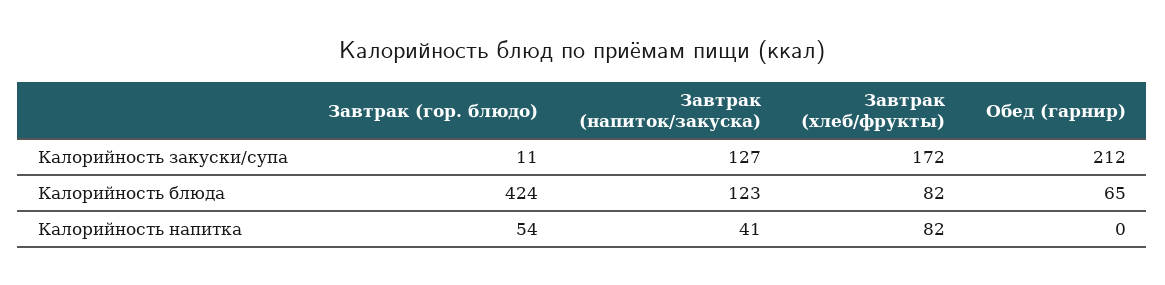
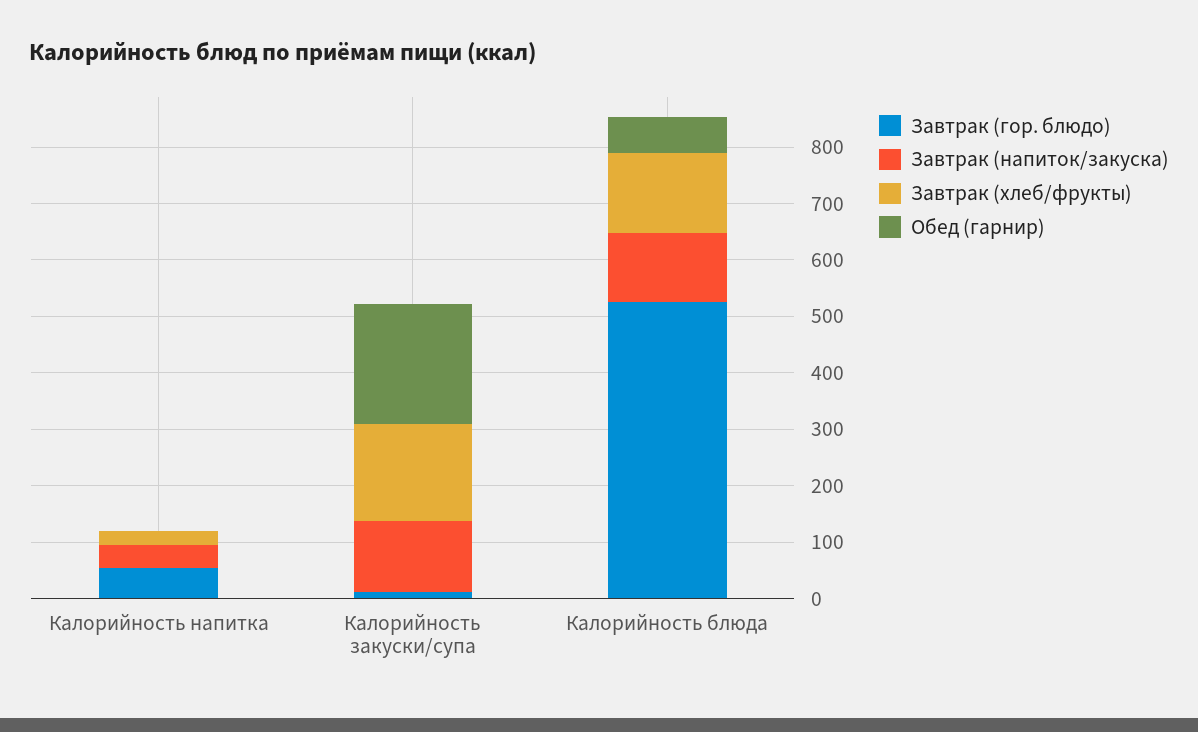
Завтрак (гор. блюдо), Калорийность блюда: 424 -> 520
Завтрак (хлеб/фрукты), Калорийность блюда: 82 -> 140
Завтрак (хлеб/фрукты), Калорийность напитка: 82 -> 20

